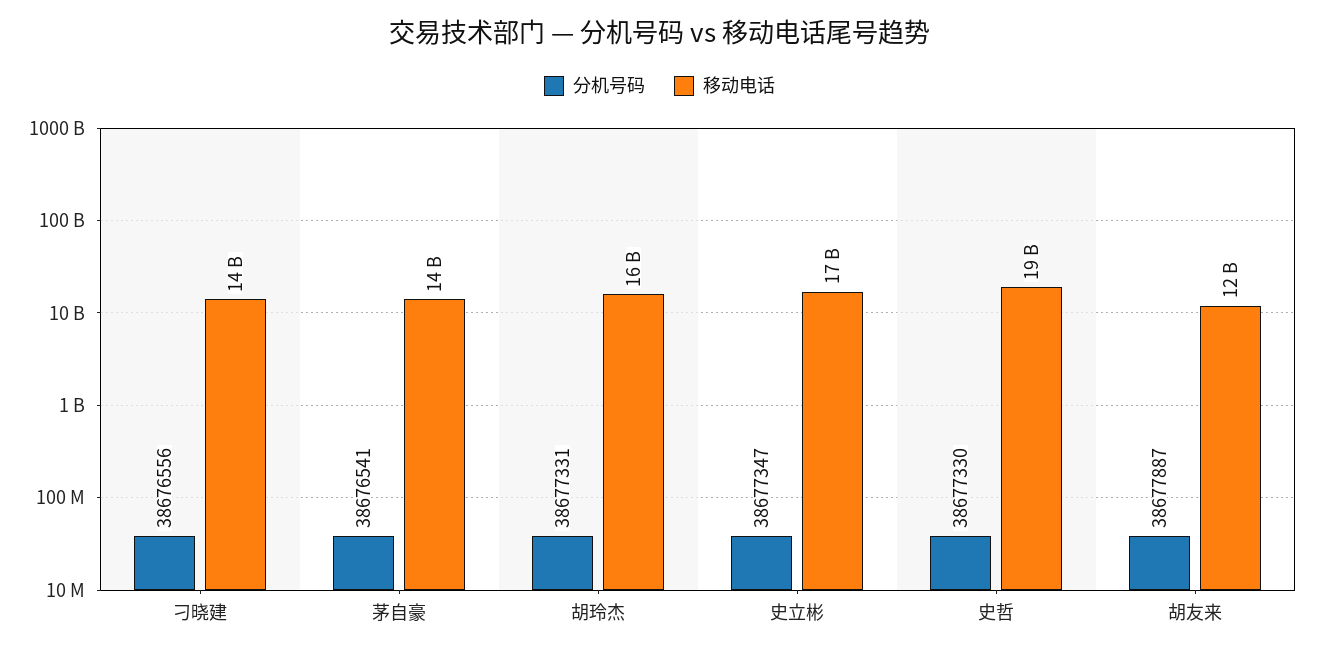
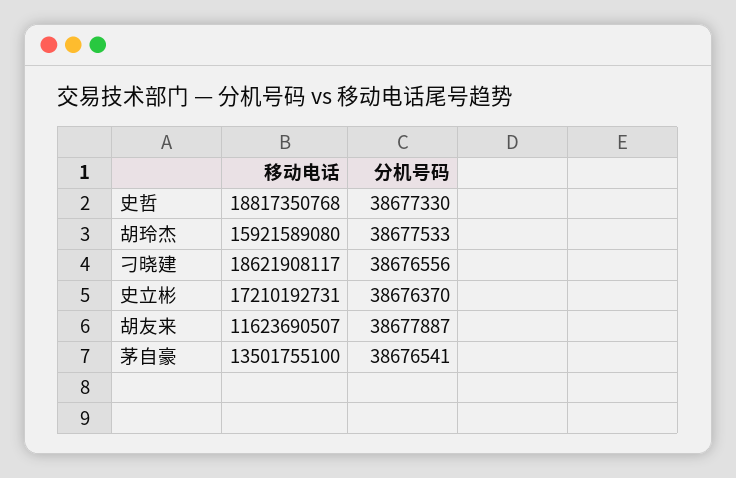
移动电话, 刁晓建: 14000000000 -> 18621908117
分机号码, 胡玲杰: 38677331 -> 38677533
分机号码, 史立彬: 38677347 -> 38676370

